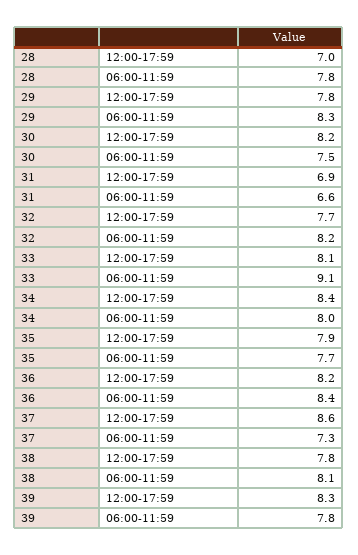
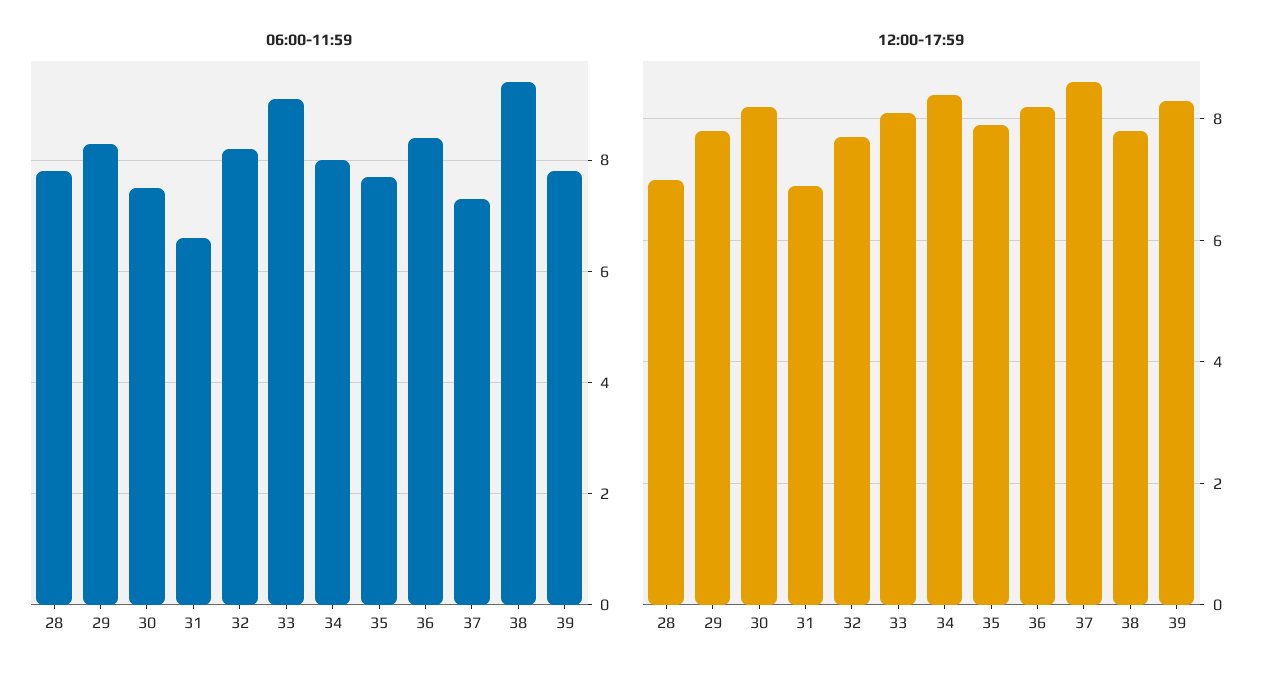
06:00-11:59, 38: 8.1 -> 9.5

